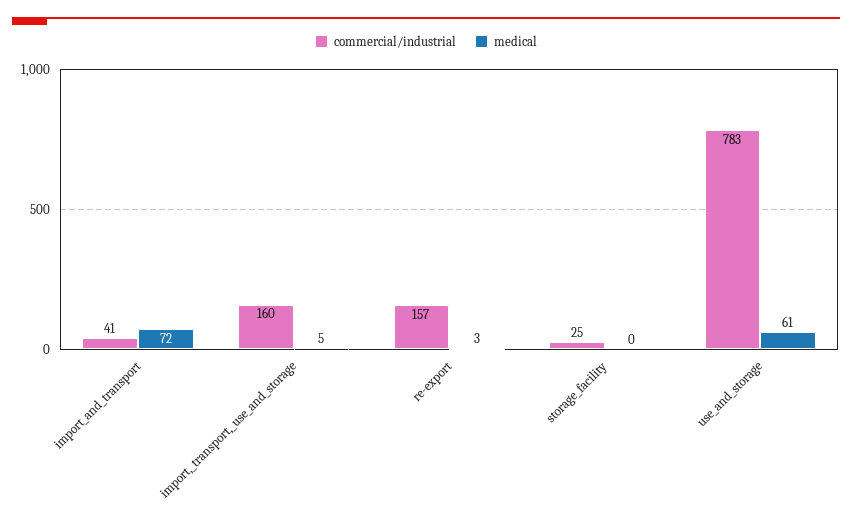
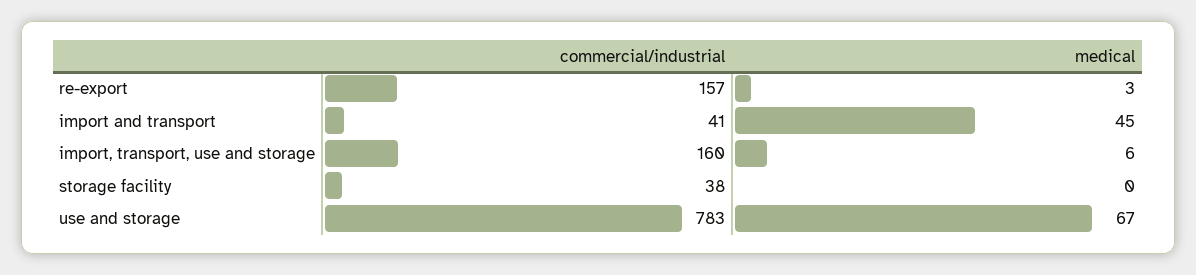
medical, import_and_transport: 72 -> 45
medical, import,_transport,_use_and_storage: 5 -> 6
commercial/industrial, storage_facility: 25 -> 38
medical, use_and_storage: 61 -> 67

